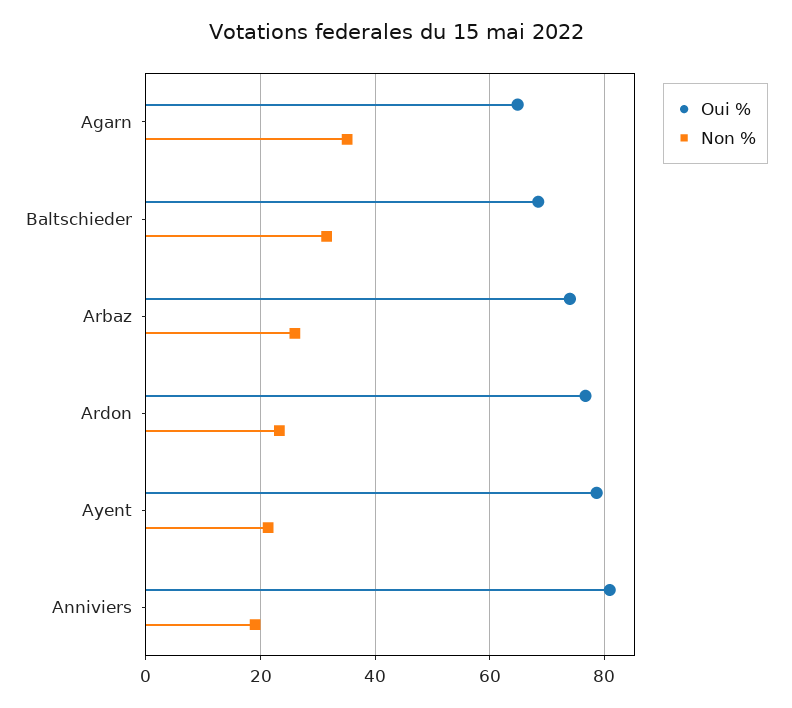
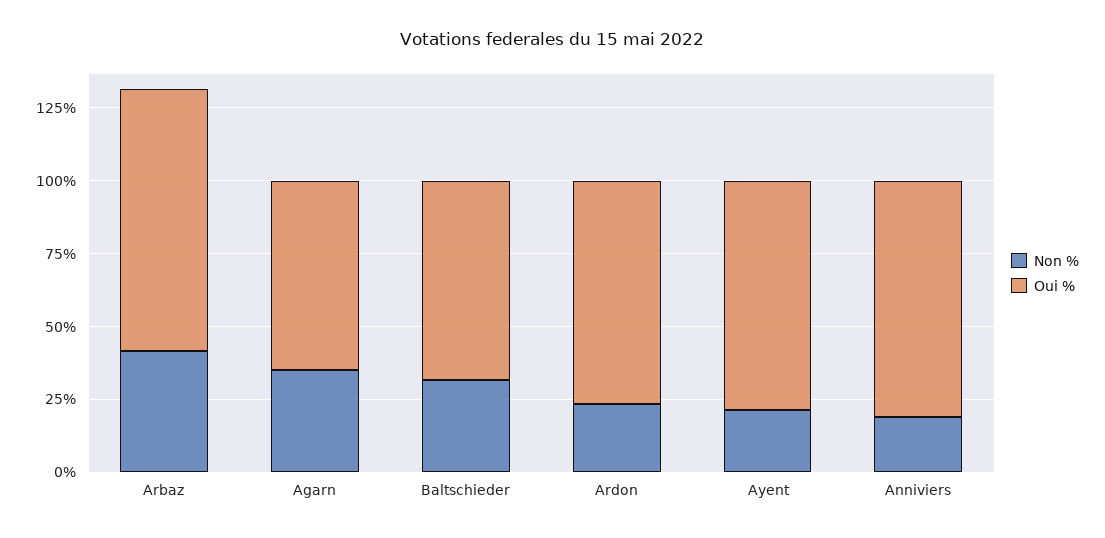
Oui %, Arbaz: 74 -> 90
Non %, Arbaz: 26 -> 40

